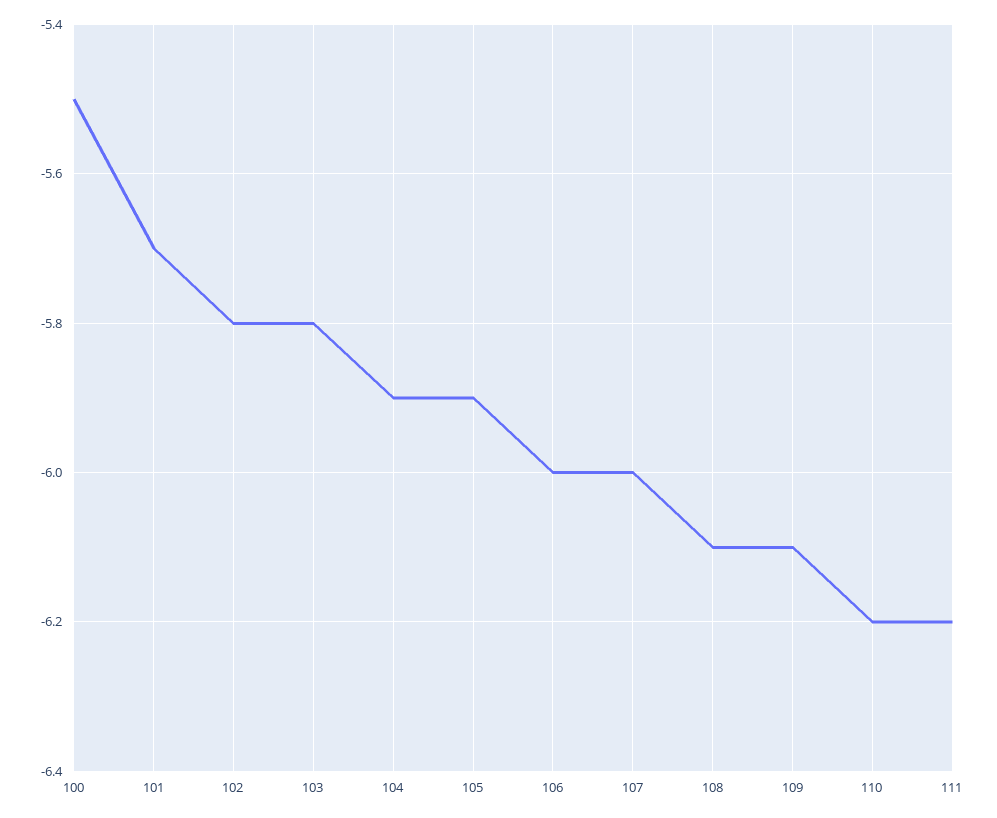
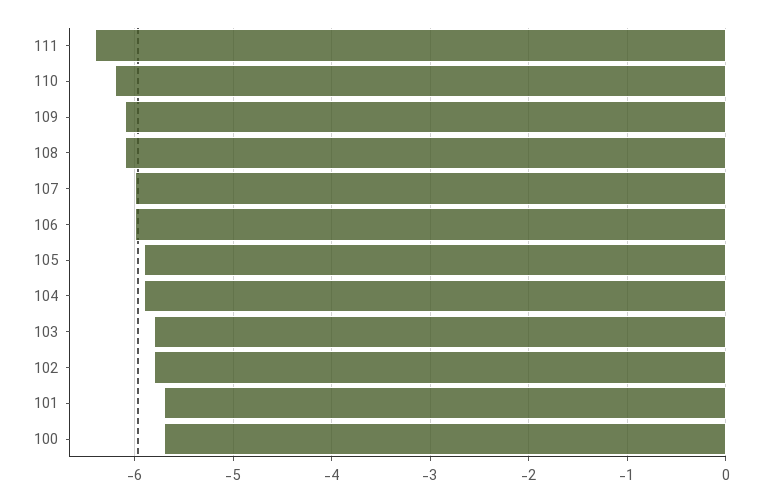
100: -5.5 -> -5.7
111: -6.2 -> -6.4

